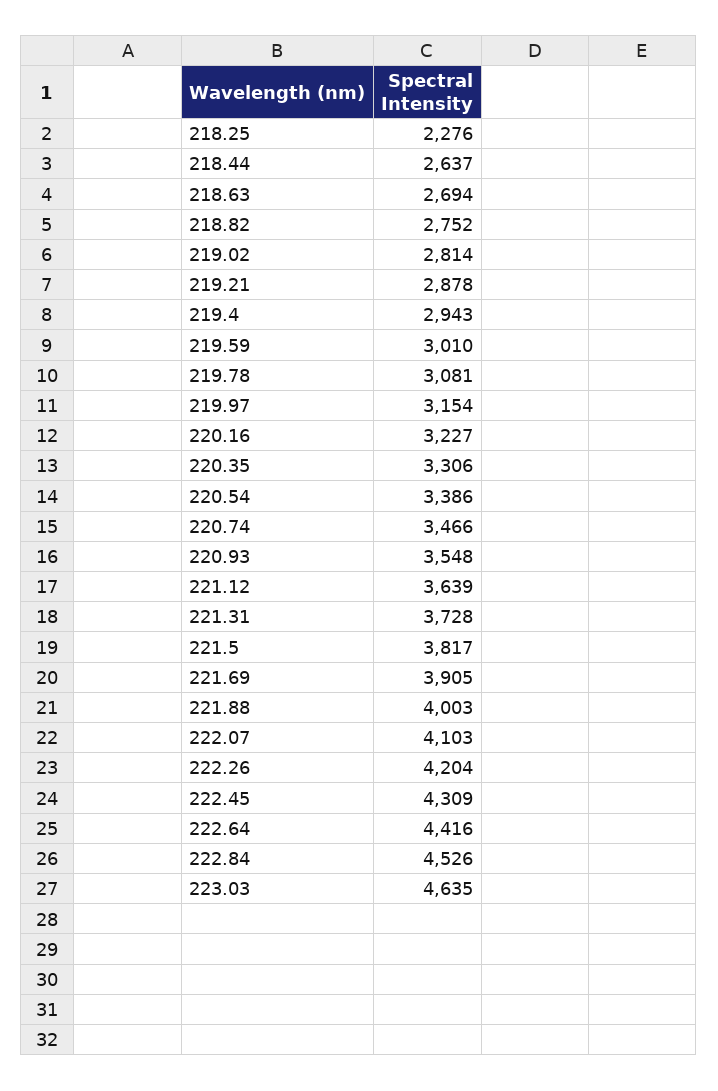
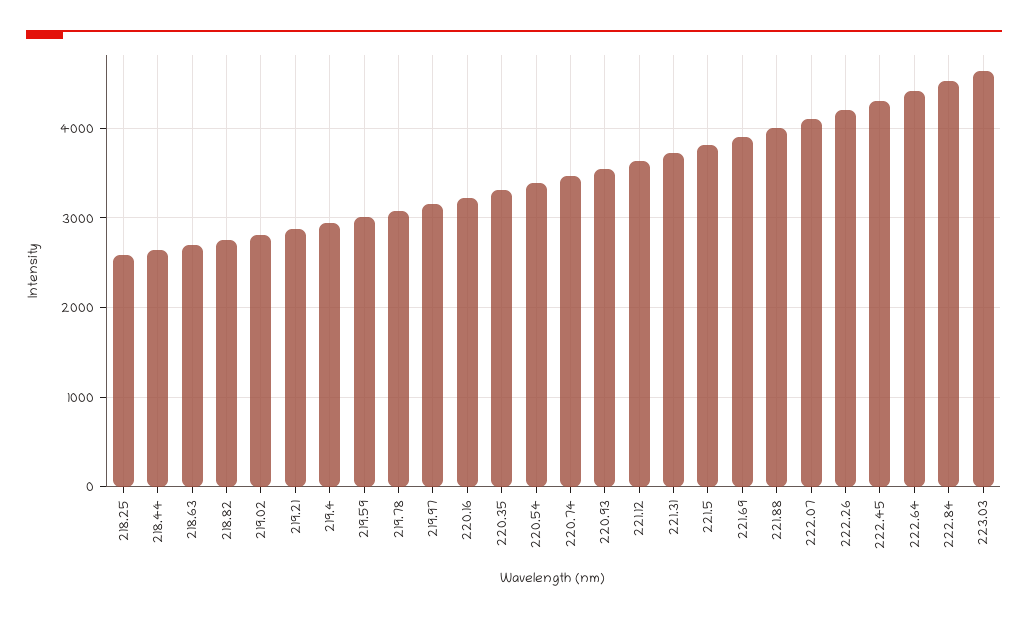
218.25: 2276 -> 2600

